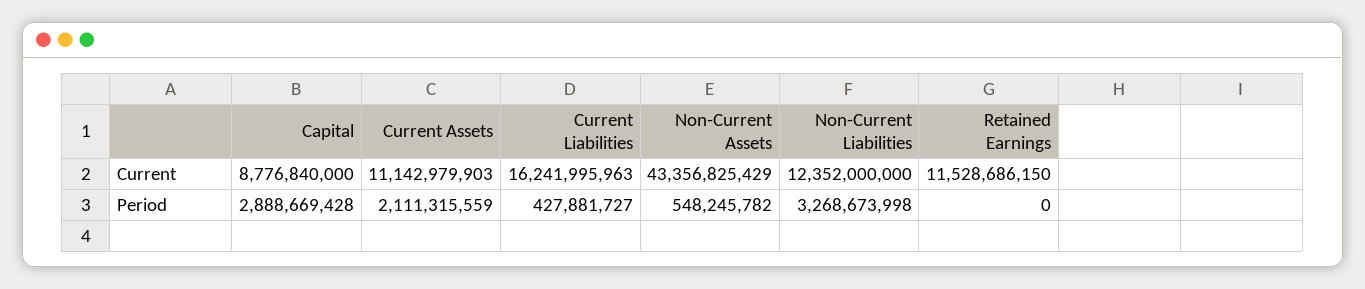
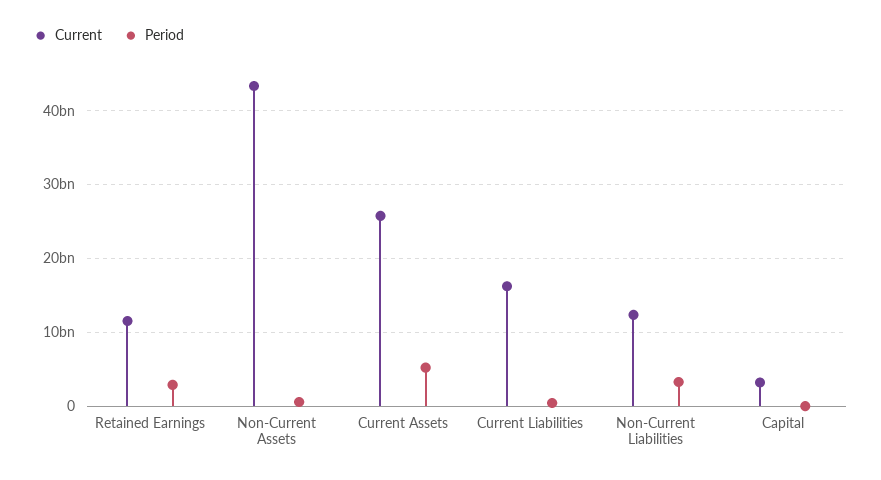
Current, Capital: 8776840000 -> 3000000000
Current, Current Assets: 11142979903 -> 26000000000
Period, Capital: 2888669428 -> 0
Period, Current Assets: 2111315559 -> 5000000000
Period, Retained Earnings: 0 -> 3000000000

